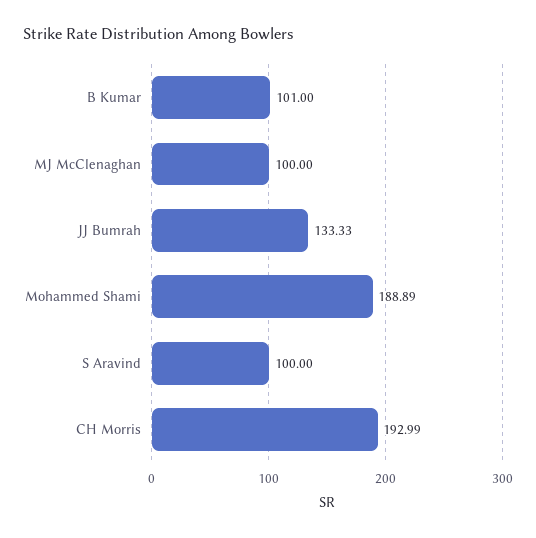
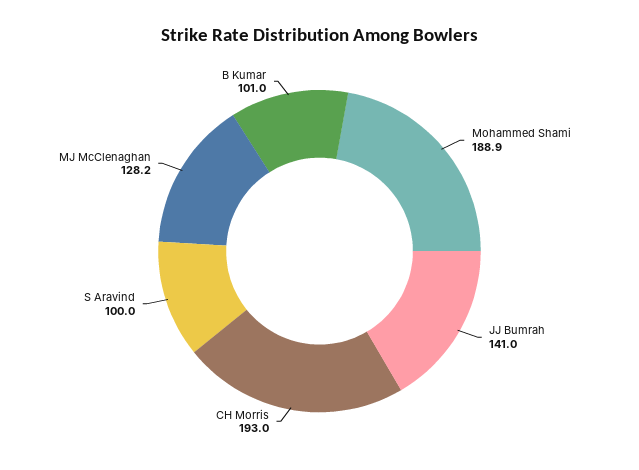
MJ McClenaghan: 100 -> 128.2
JJ Bumrah: 133.33 -> 141

